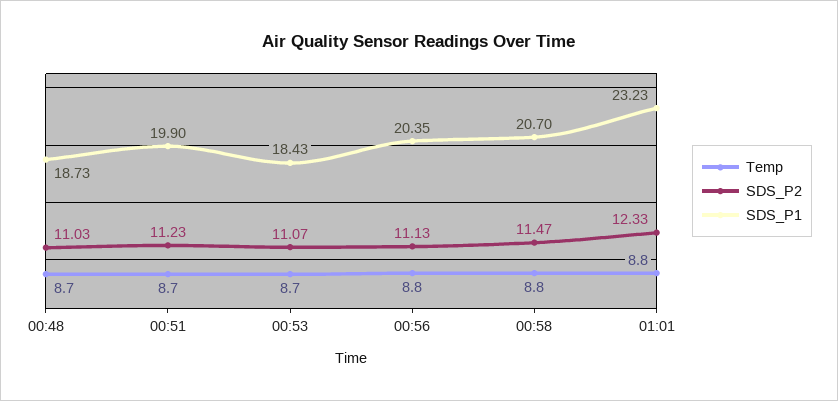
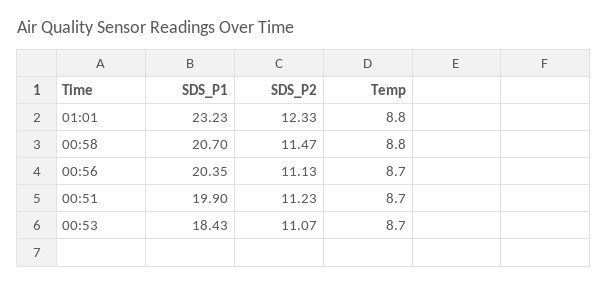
Temp, 00:48: 8.7 -> none
SDS_P2, 00:48: 11.03 -> none
SDS_P1, 00:48: 18.73 -> none
Temp, 00:56: 8.8 -> 8.7

